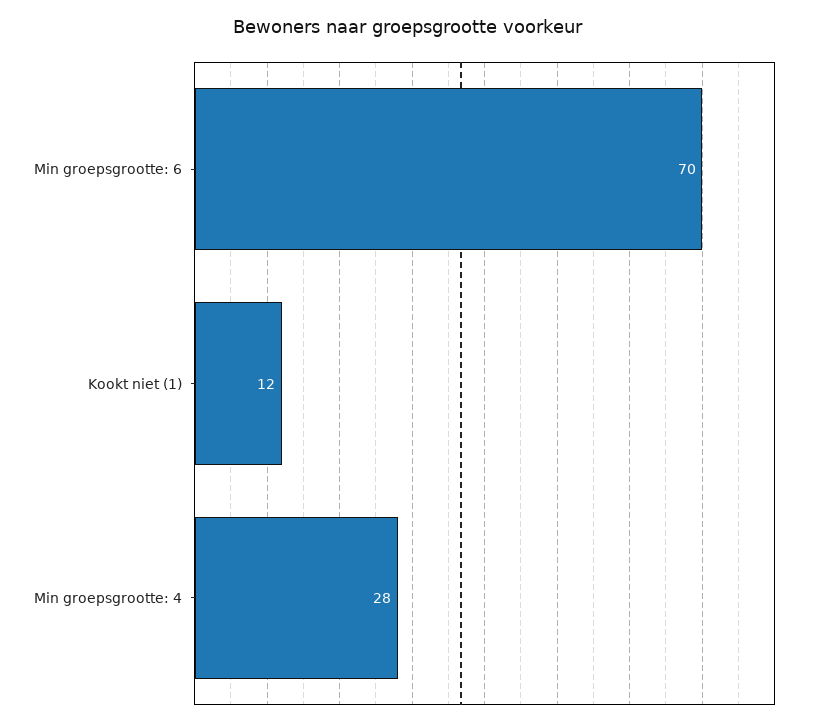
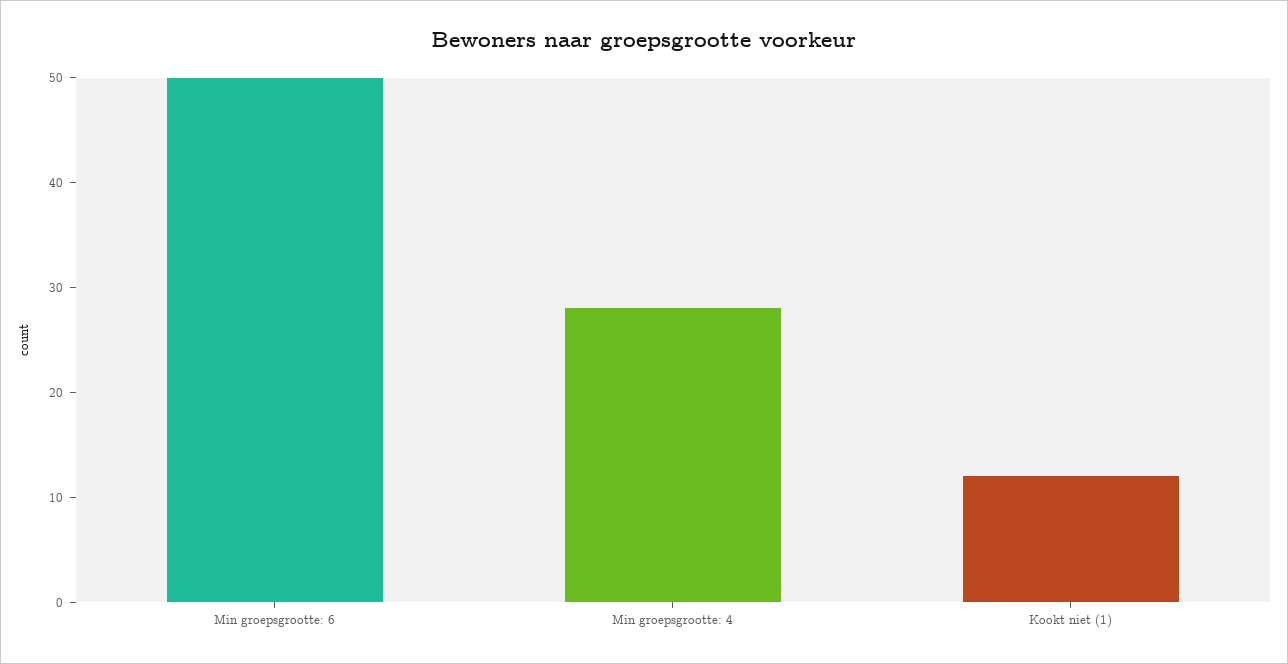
Min groepsgrootte: 6: 70 -> 50

